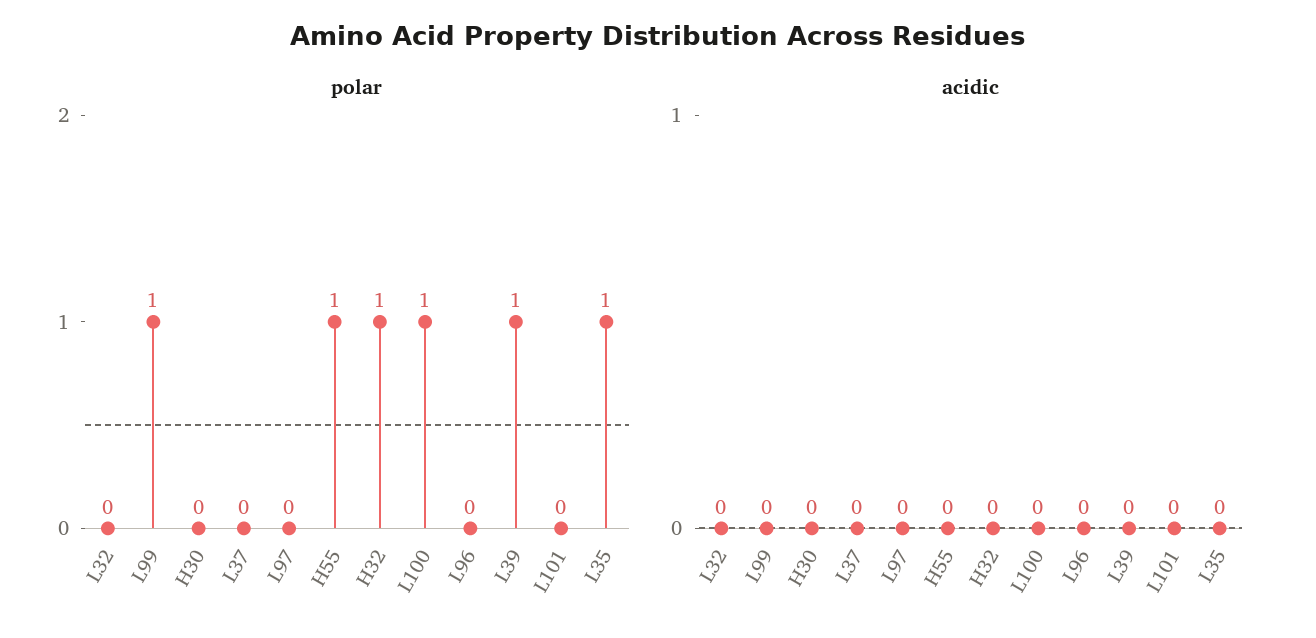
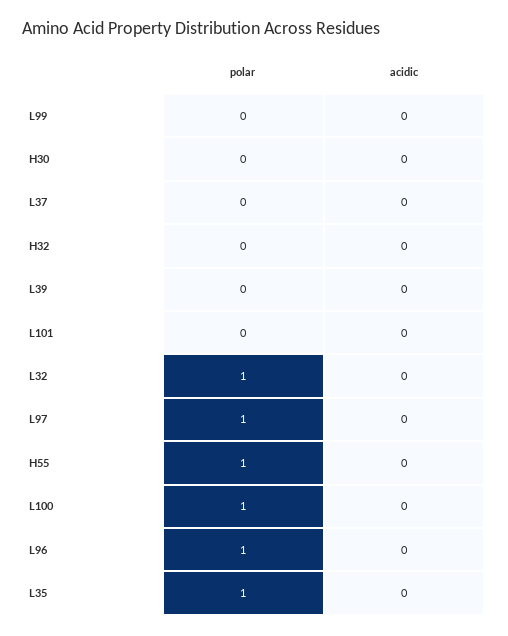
polar, L32: 0 -> 1
polar, L99: 1 -> 0
polar, L97: 0 -> 1
polar, H32: 1 -> 0
polar, L96: 0 -> 1
polar, L39: 1 -> 0

